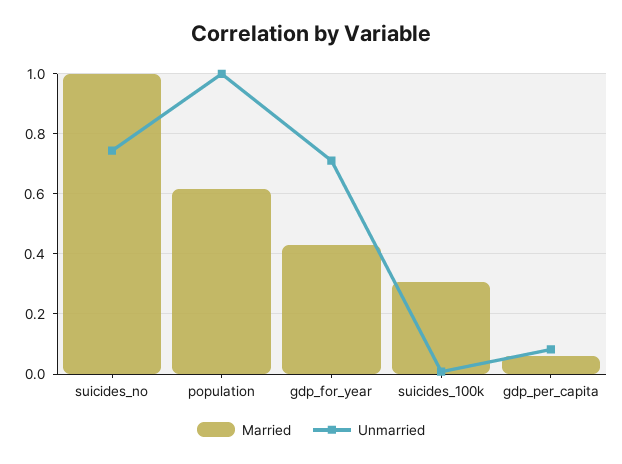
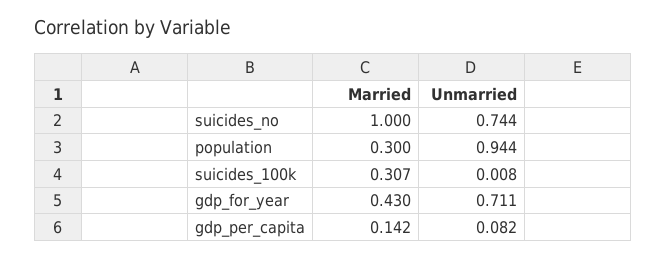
Married, population: 0.62 -> 0.3
Unmarried, population: 1 -> 0.944
Married, gdp_per_capita: 0.06 -> 0.142

